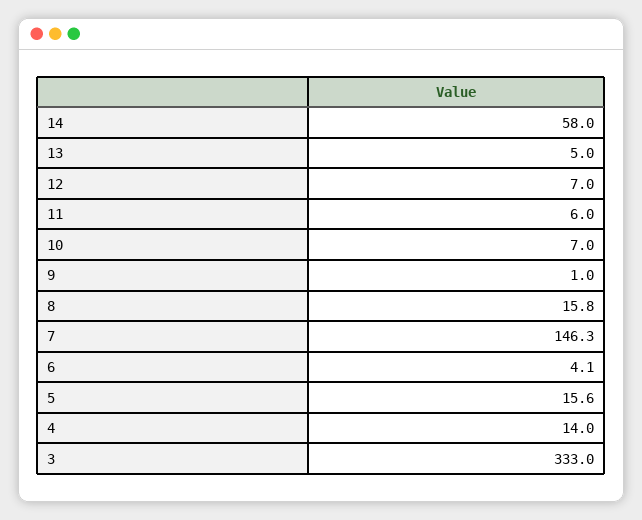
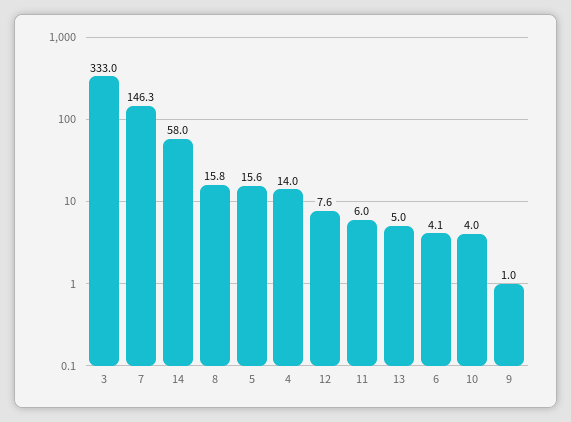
12: 7 -> 7.6
10: 7 -> 4

